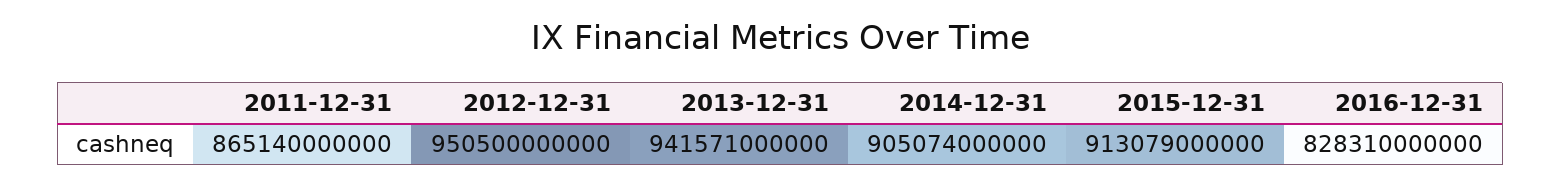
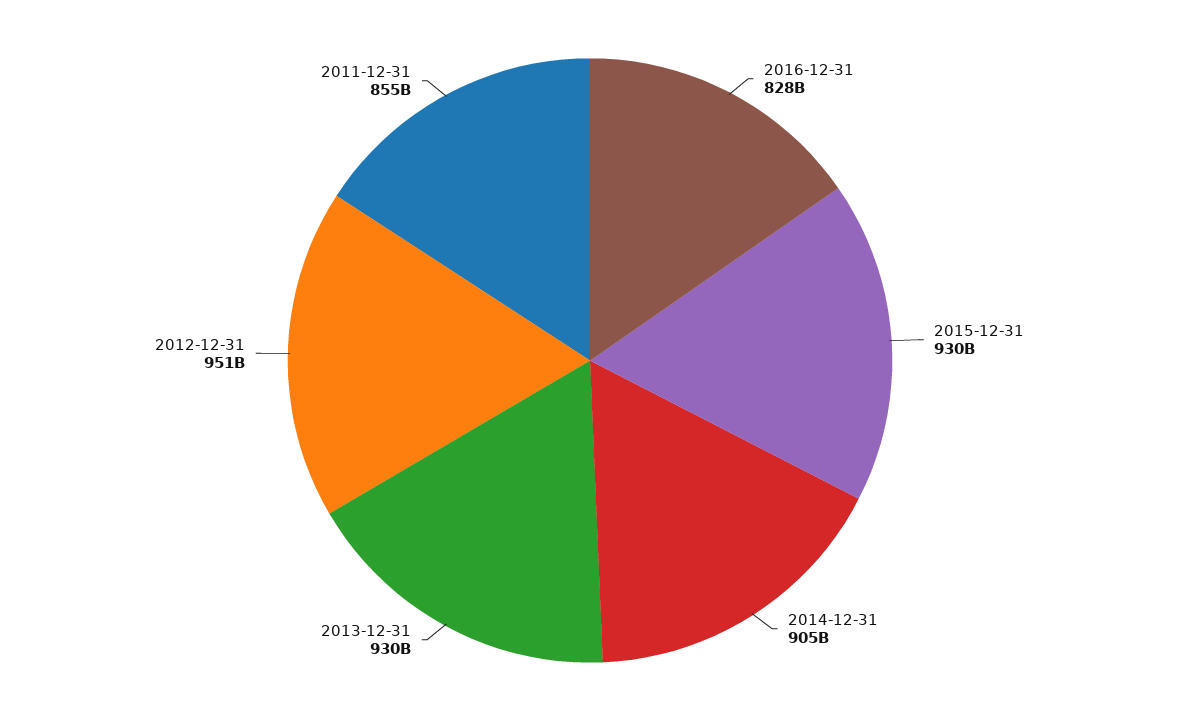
2011-12-31: 865140000000 -> 855000000000
2013-12-31: 941571000000 -> 930000000000
2015-12-31: 913079000000 -> 930000000000

